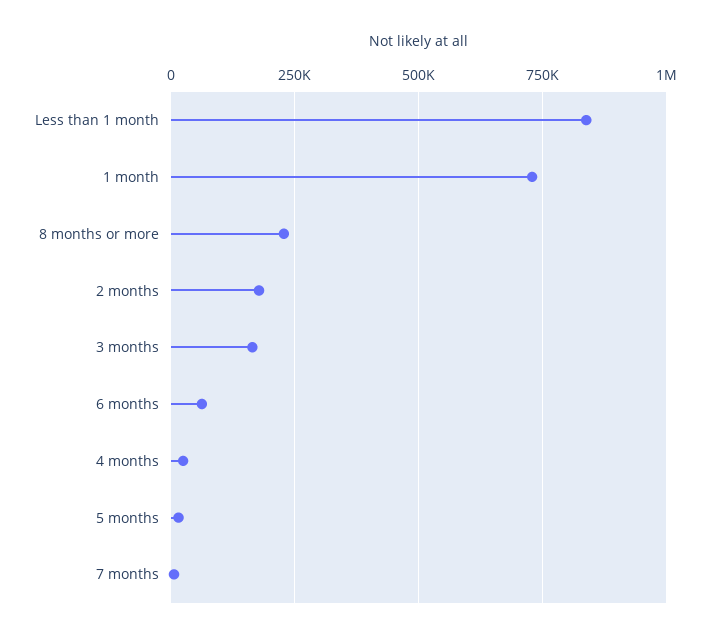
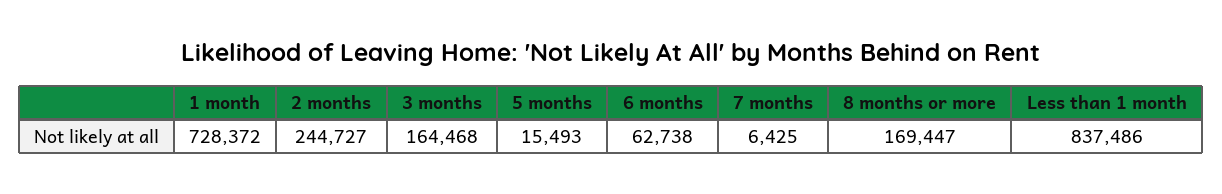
8 months or more: 225000 -> 169447
2 months: 175000 -> 244727
4 months: 25000 -> none

